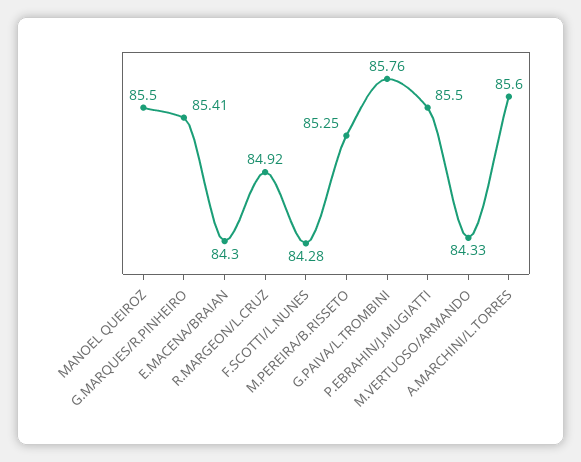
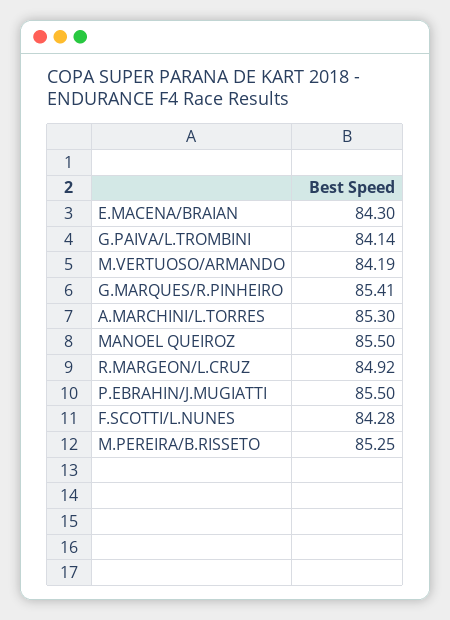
G.PAIVA/L.TROMBINI: 85.76 -> 84.14
M.VERTUOSO/ARMANDO: 84.33 -> 84.19
A.MARCHINI/L.TORRES: 85.6 -> 85.3

